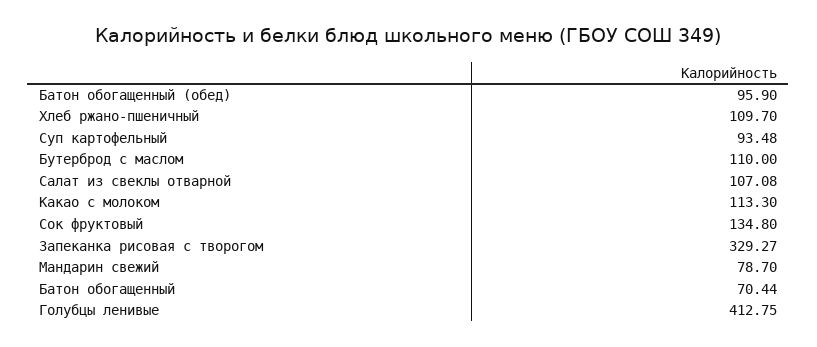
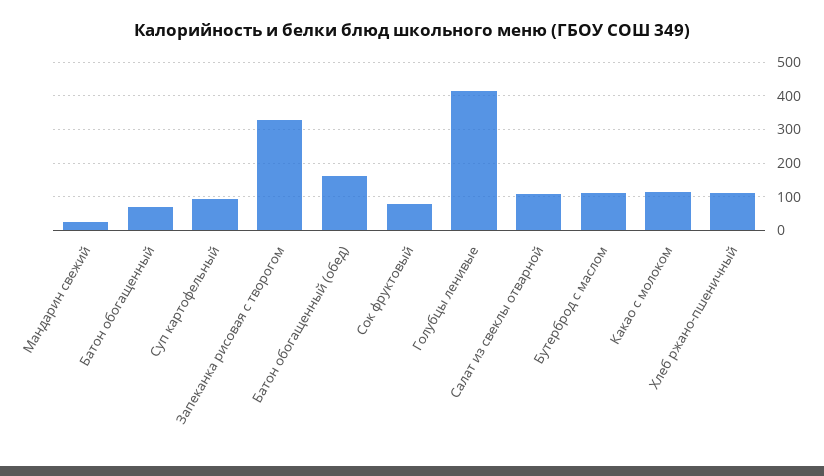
Батон обогащенный (обед): 95.9 -> 160
Сок фруктовый: 134.8 -> 80
Мандарин свежий: 78.7 -> 20

